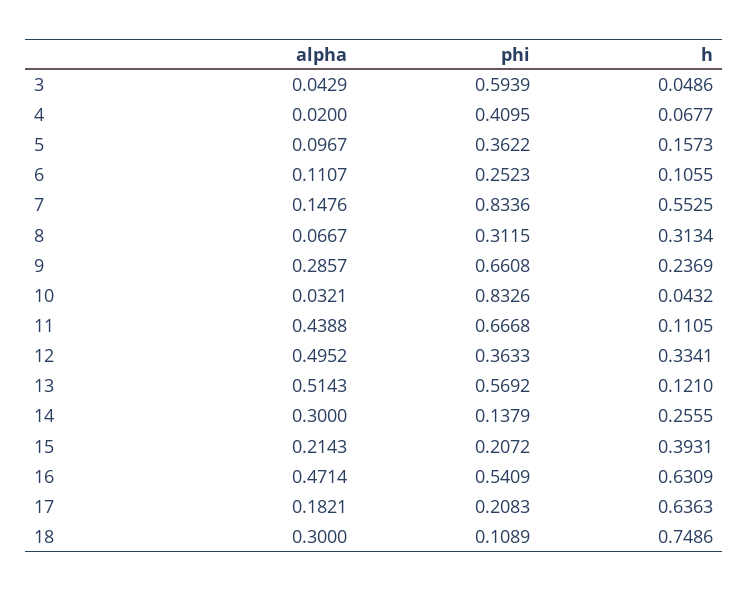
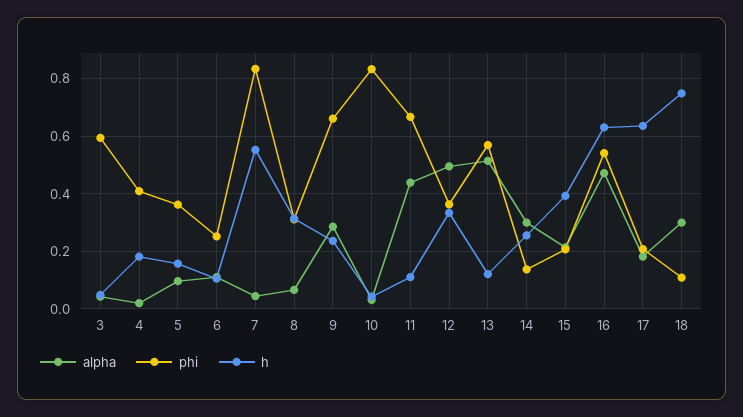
h, 4: 0.0677 -> 0.175
alpha, 7: 0.1476 -> 0.05

